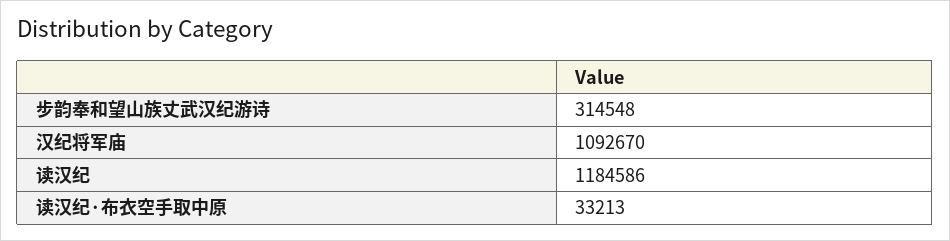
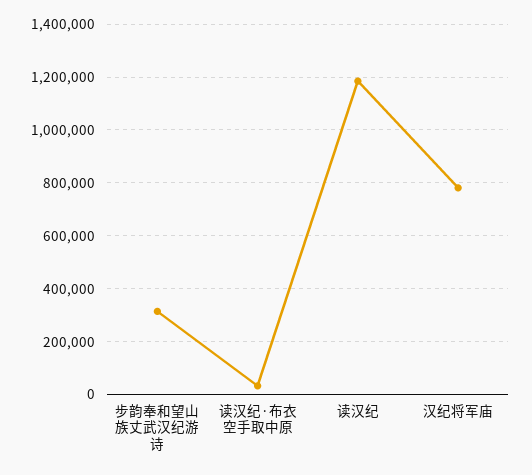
汉纪将军庙: 1092670 -> 775000

